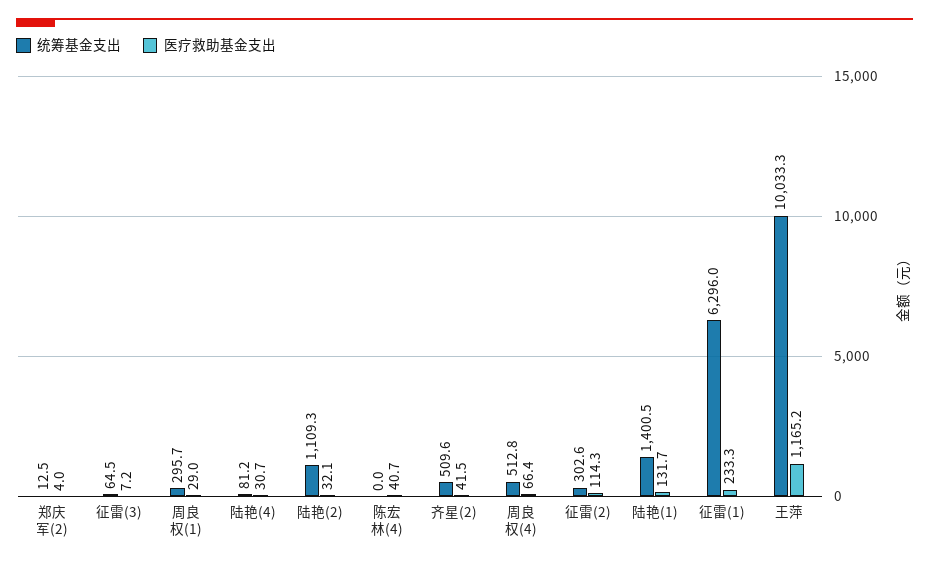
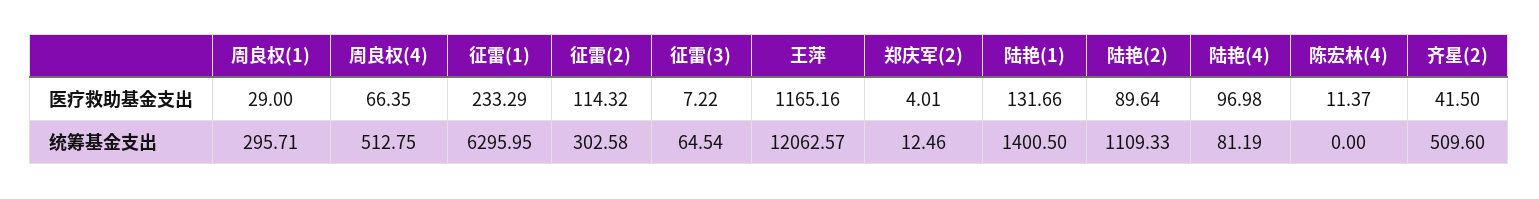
医疗救助基金支出, 陆艳(4): 30.7 -> 96.98
医疗救助基金支出, 陆艳(2): 32.1 -> 89.64
医疗救助基金支出, 陈宏林(4): 40.7 -> 11.37
统筹基金支出, 王萍: 10033.3 -> 12062.57

